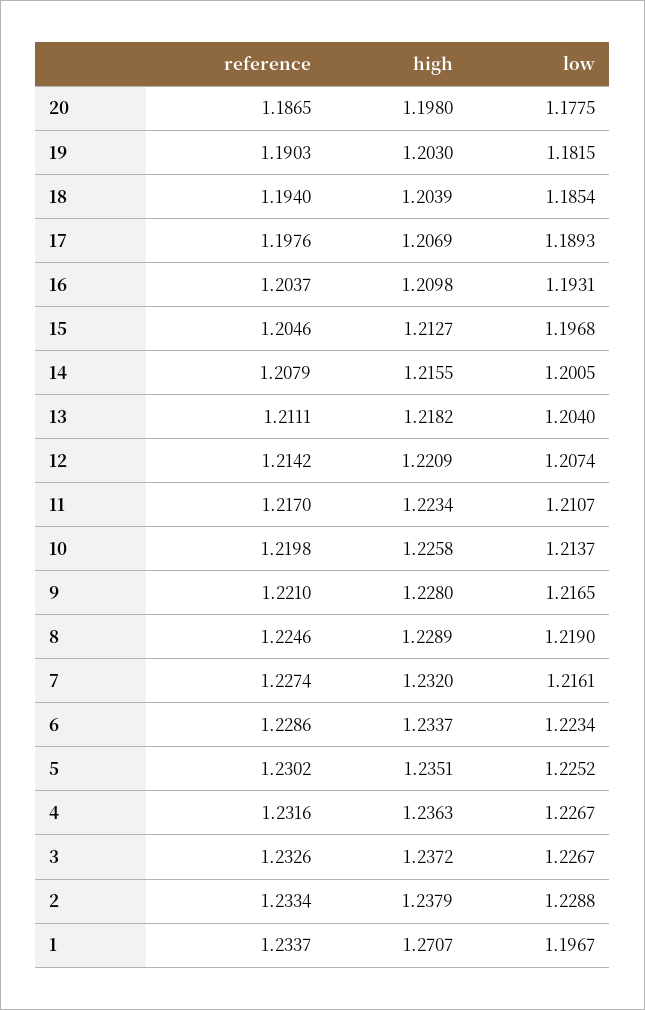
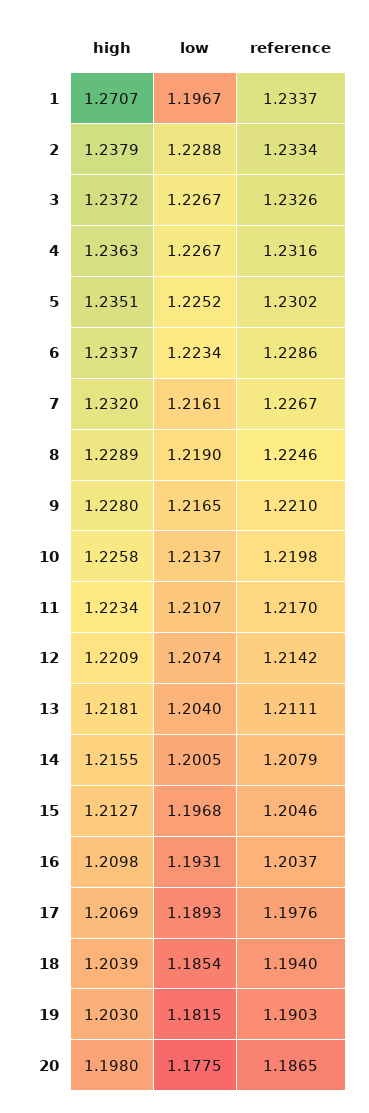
high, 13: 1.2182 -> 1.2181
reference, 7: 1.2274 -> 1.2267

